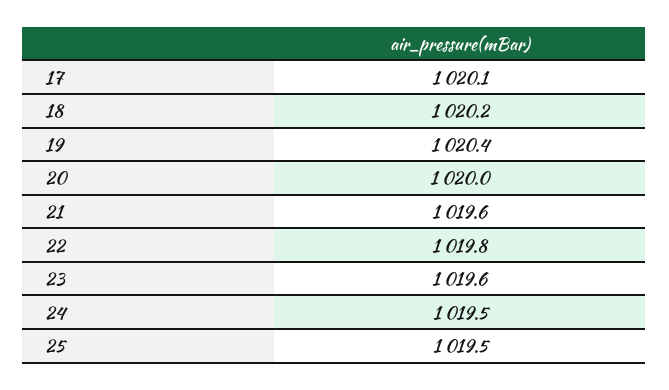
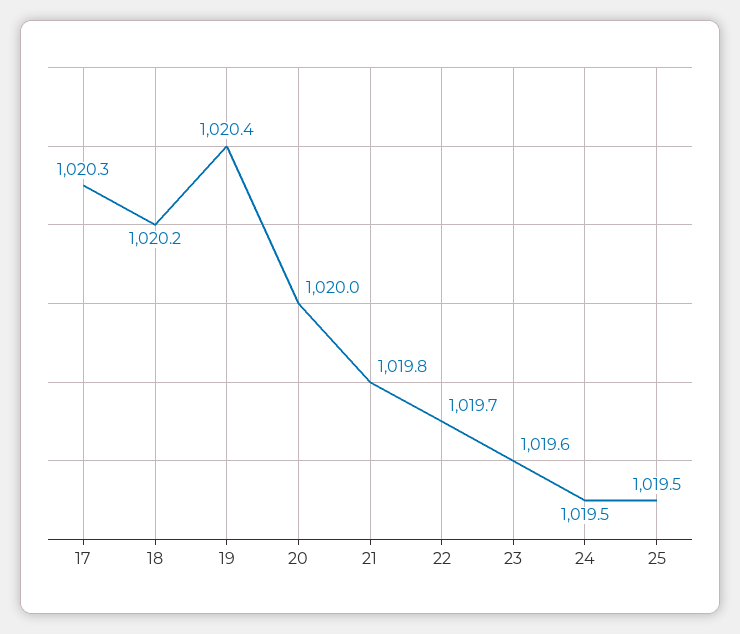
17: 1020.1 -> 1020.3
21: 1019.6 -> 1019.8
22: 1019.8 -> 1019.7

